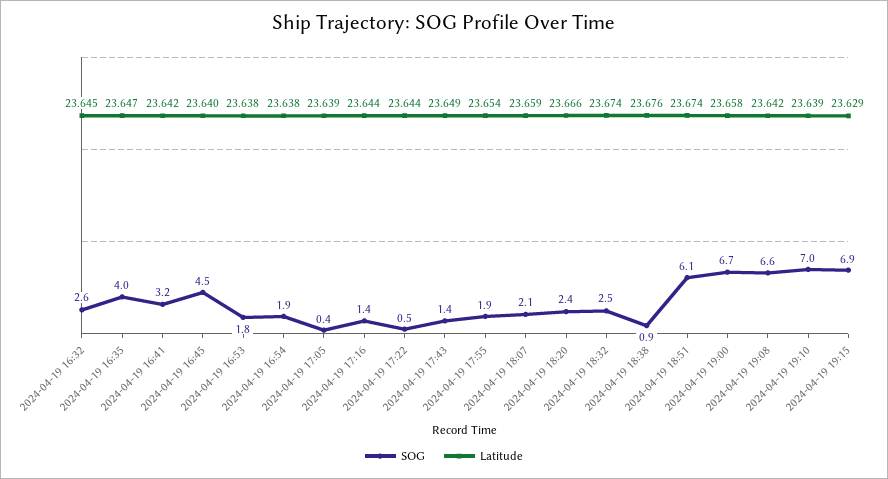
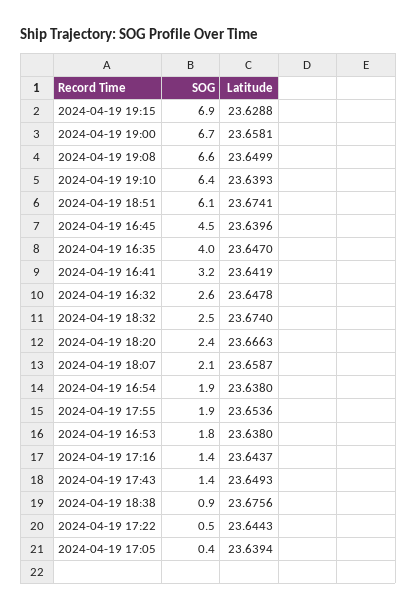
Latitude, 2024-04-19 16:32: 23.645 -> 23.6478
Latitude, 2024-04-19 19:08: 23.642 -> 23.6499
SOG, 2024-04-19 19:10: 7 -> 6.4

